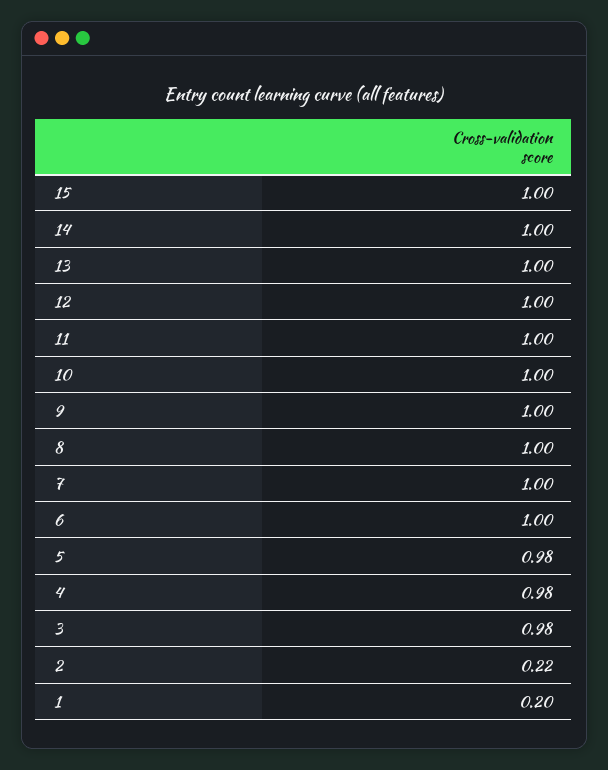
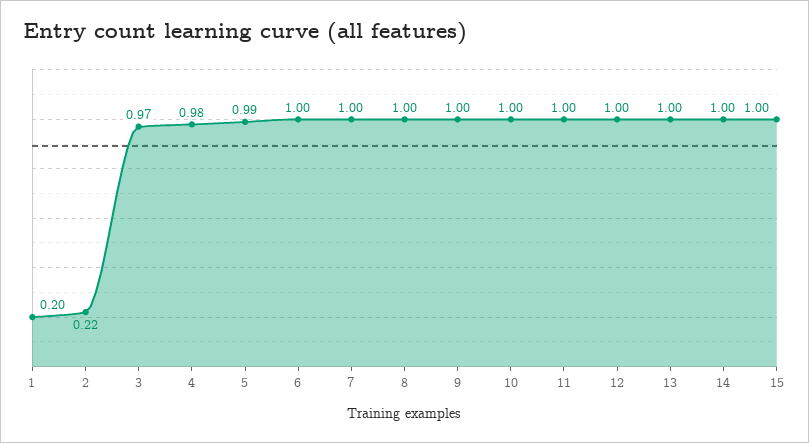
5: 0.98 -> 0.99
3: 0.98 -> 0.97

